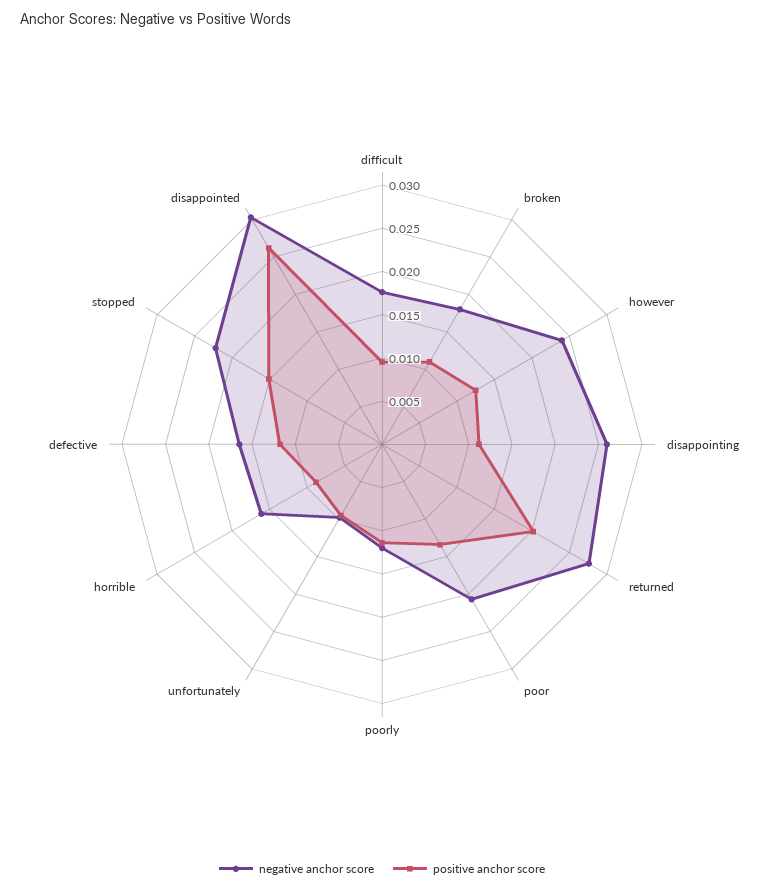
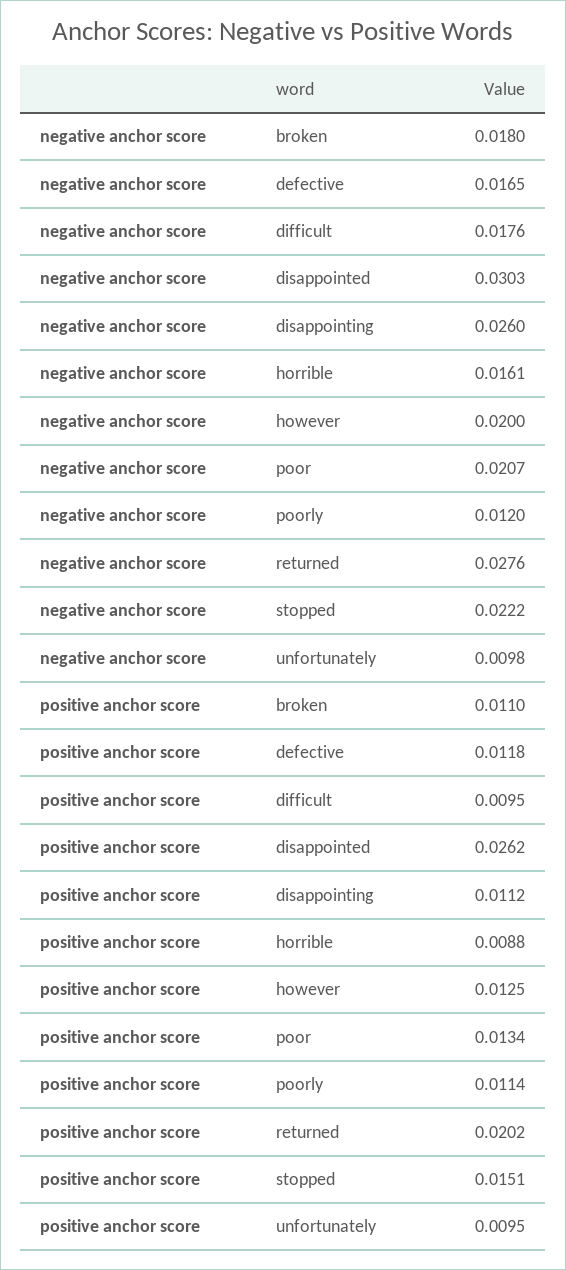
negative anchor score, however: 0.024 -> 0.02

